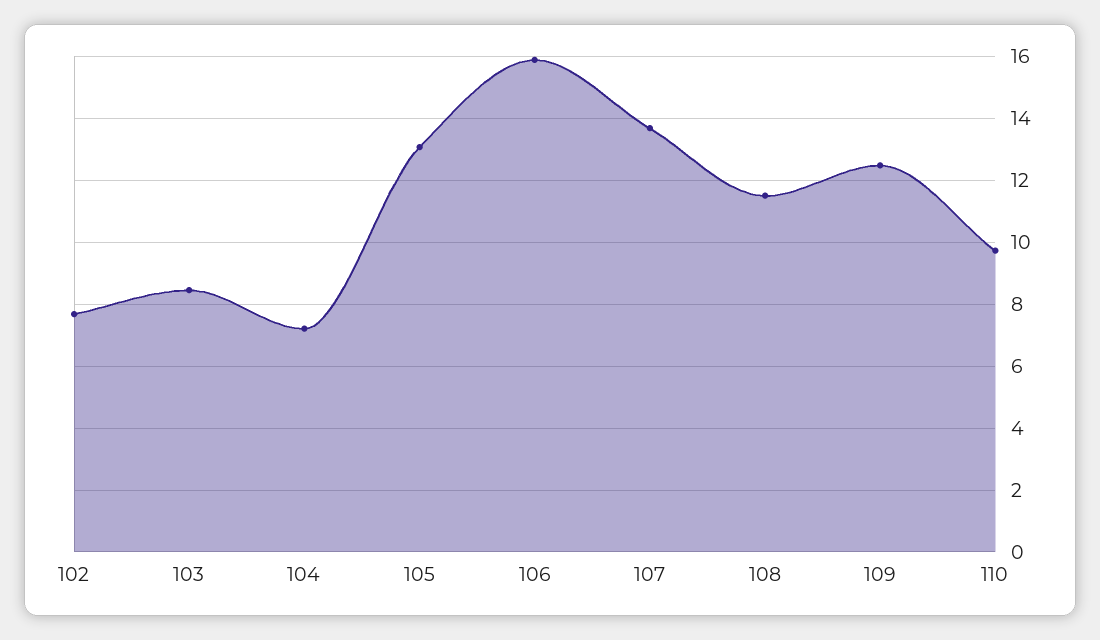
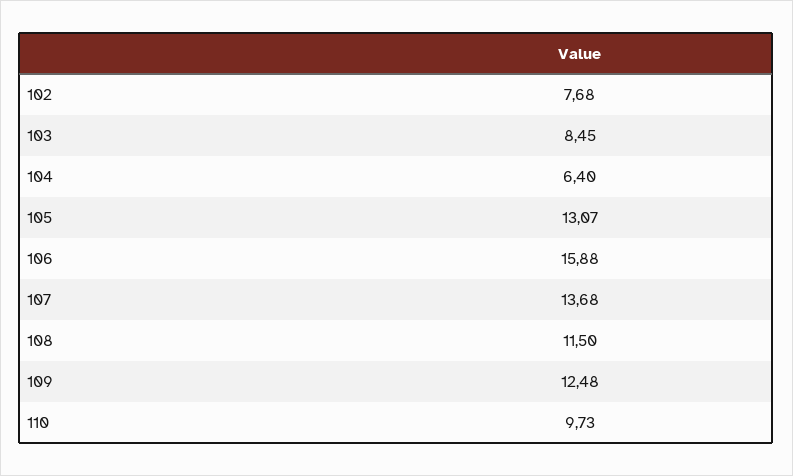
104: 7.2 -> 6.4

